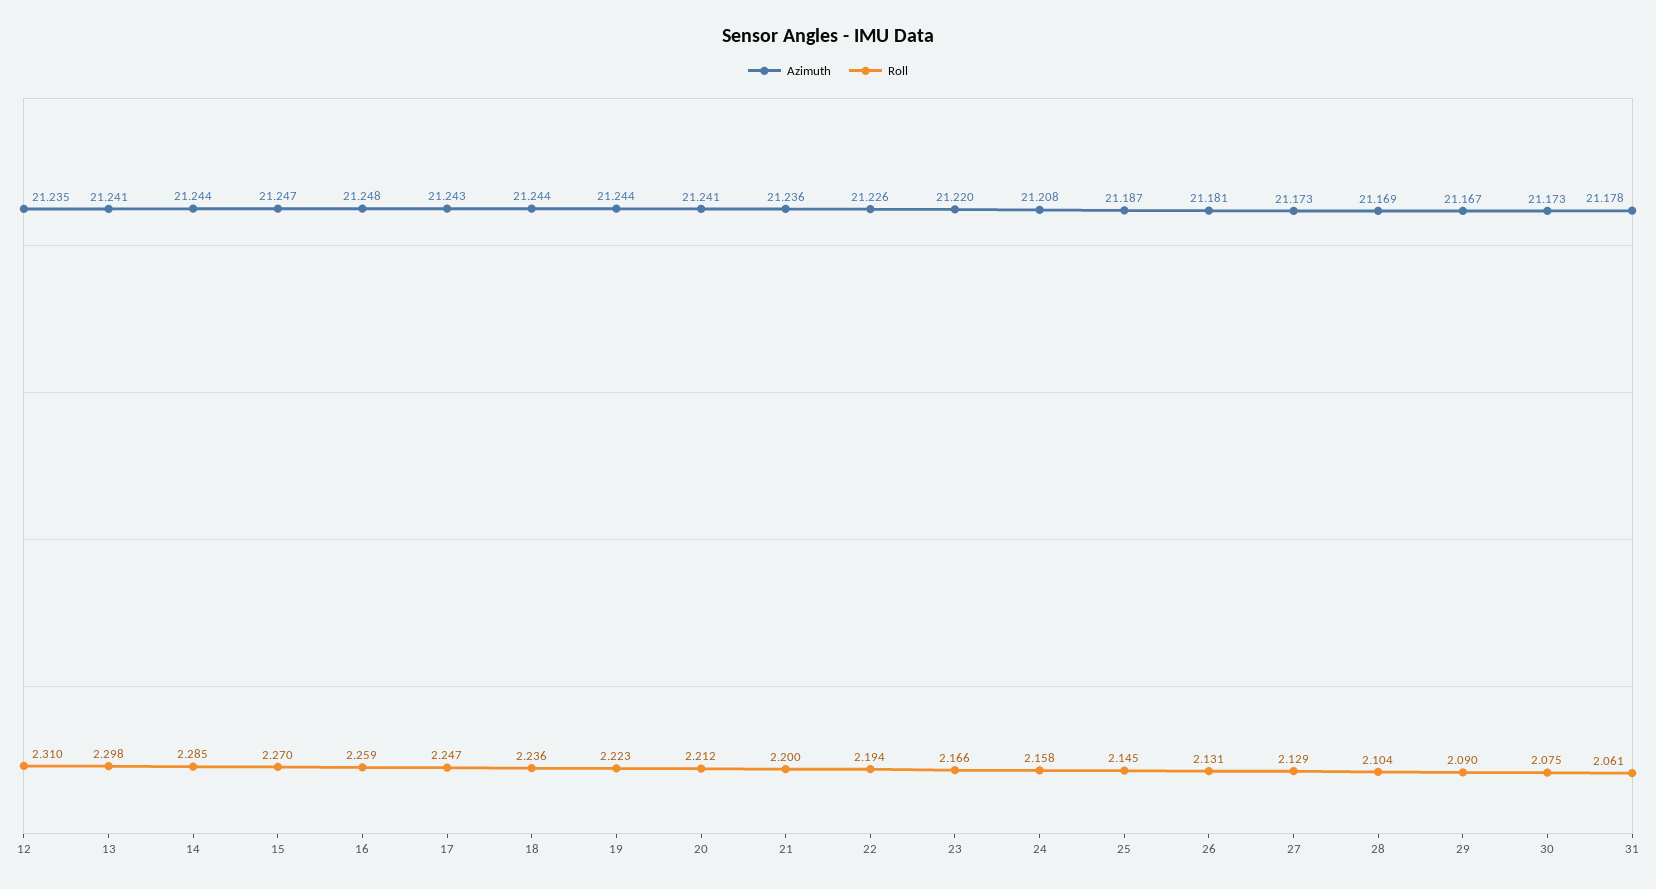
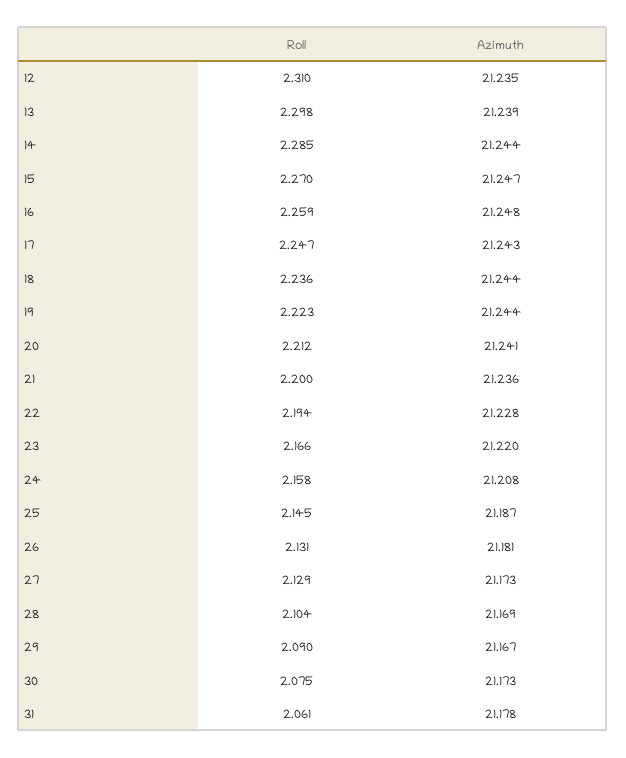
Azimuth, 13: 21.241 -> 21.239
Azimuth, 22: 21.226 -> 21.228

